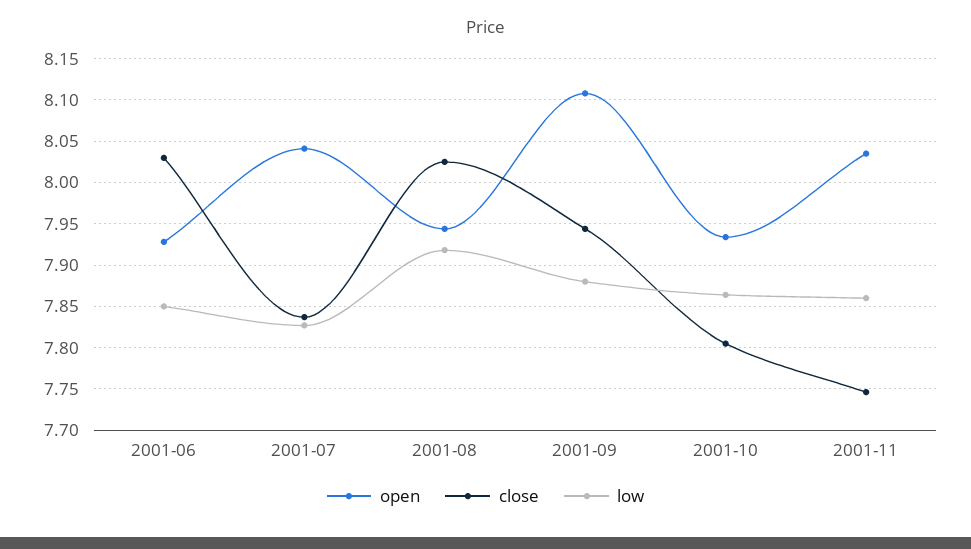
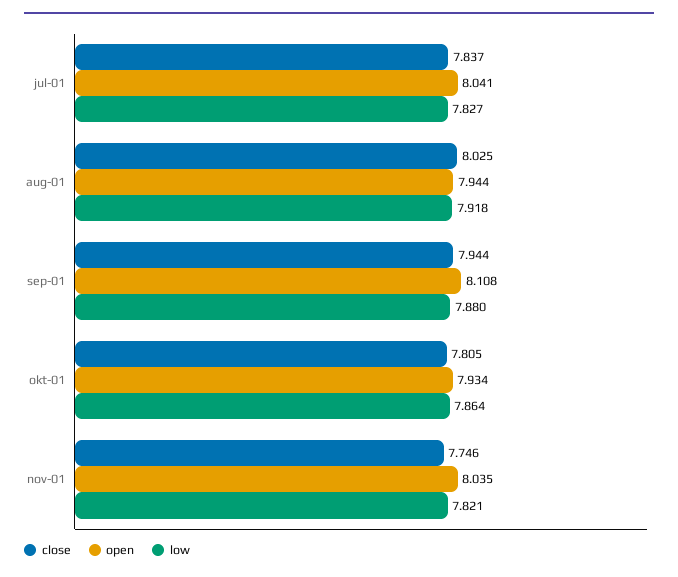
open, 2001-06: 7.93 -> none
close, 2001-06: 8.03 -> none
low, 2001-06: 7.85 -> none
low, 2001-11: 7.86 -> 7.821

